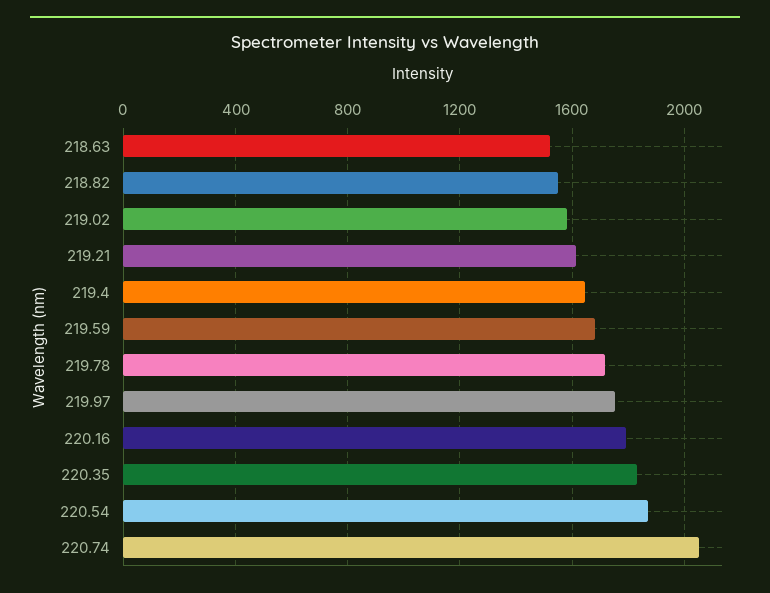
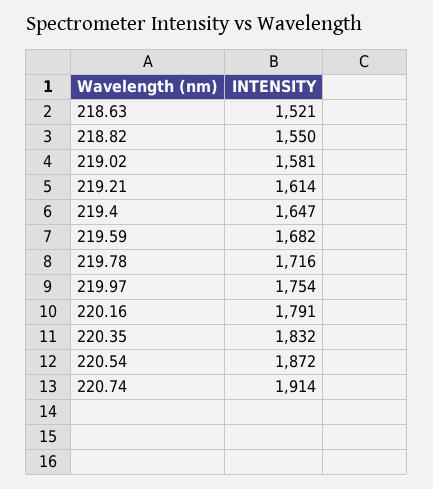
220.74: 2050 -> 1914

